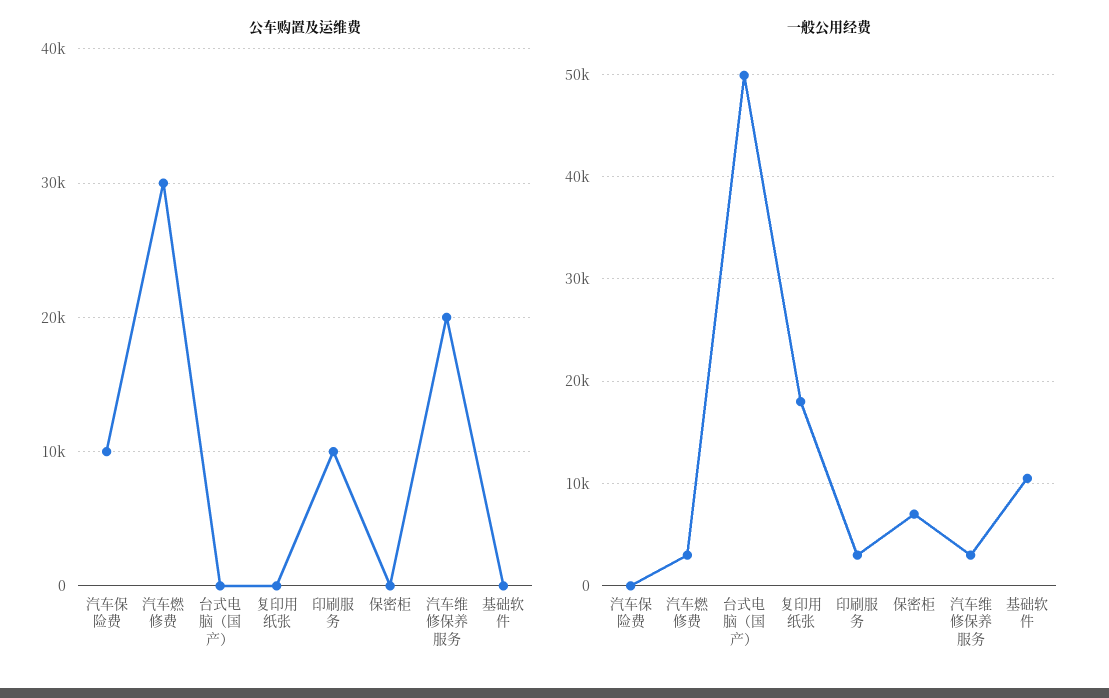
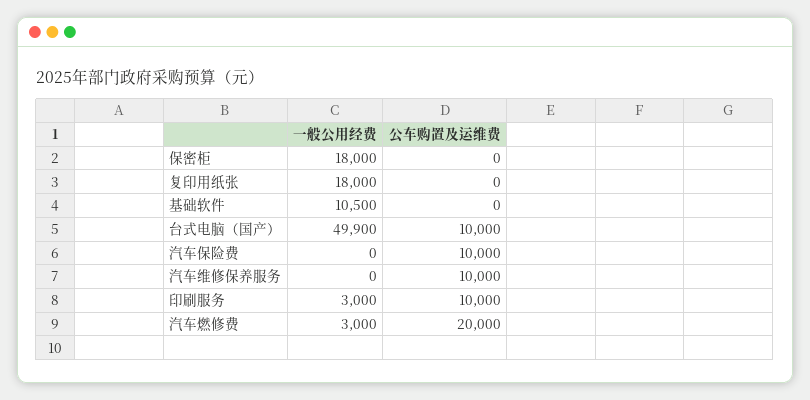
公车购置及运维费, 汽车燃修费: 30000 -> 20000
公车购置及运维费, 台式电脑（国产）: 0 -> 10000
公车购置及运维费, 汽车维修保养服务: 20000 -> 10000
一般公用经费, 保密柜: 7000 -> 18000
一般公用经费, 汽车维修保养服务: 3000 -> 0

